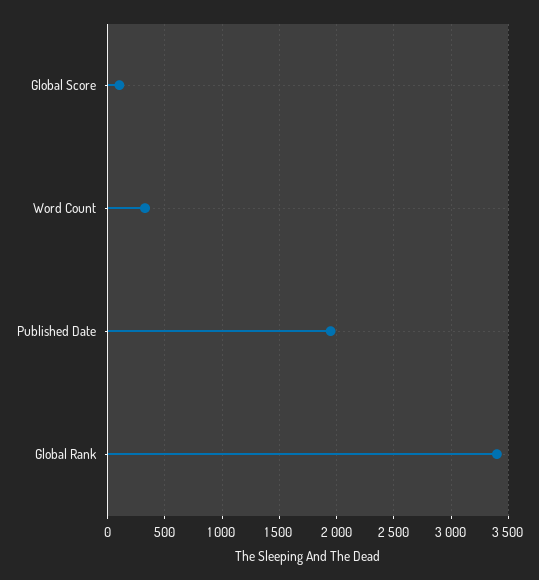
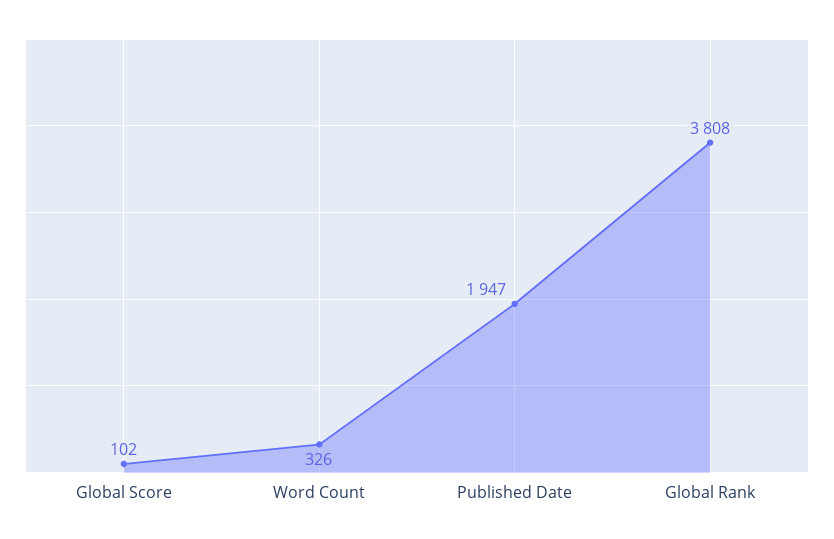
Global Rank: 3400 -> 3808

